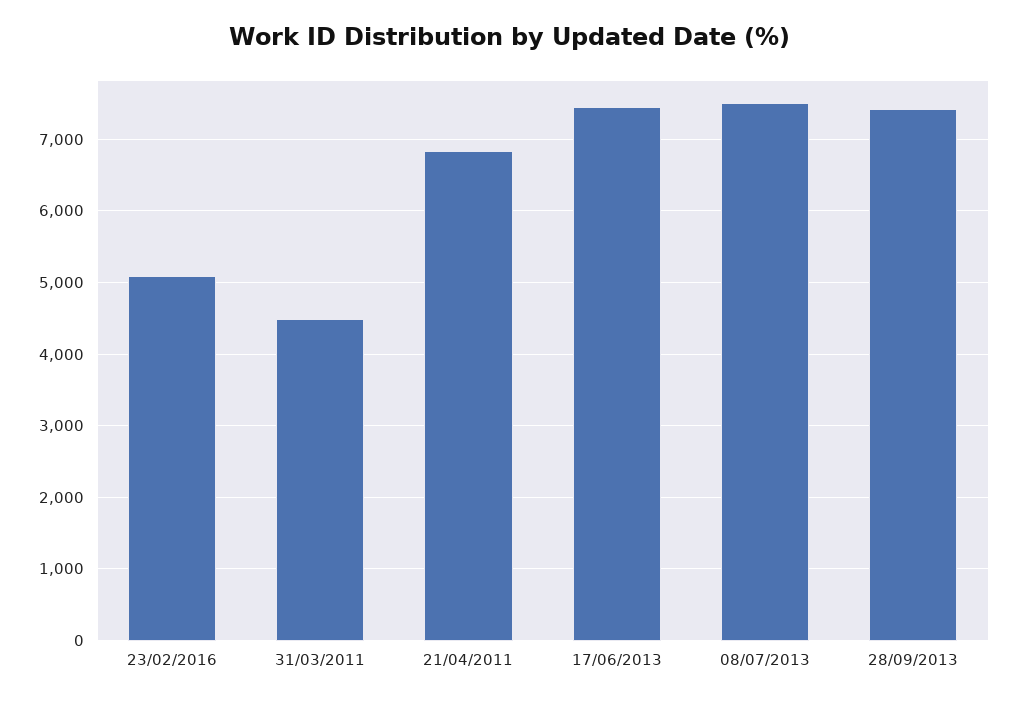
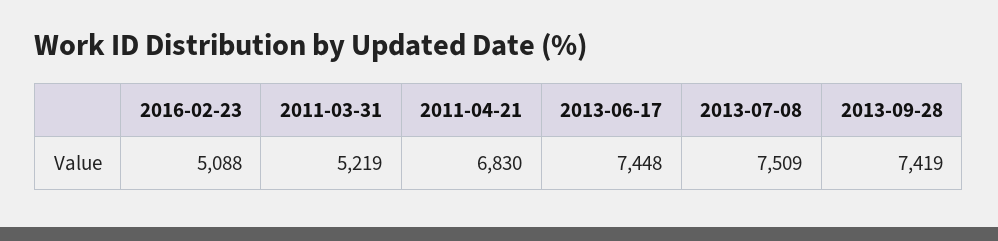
31/03/2011: 4500 -> 5219

